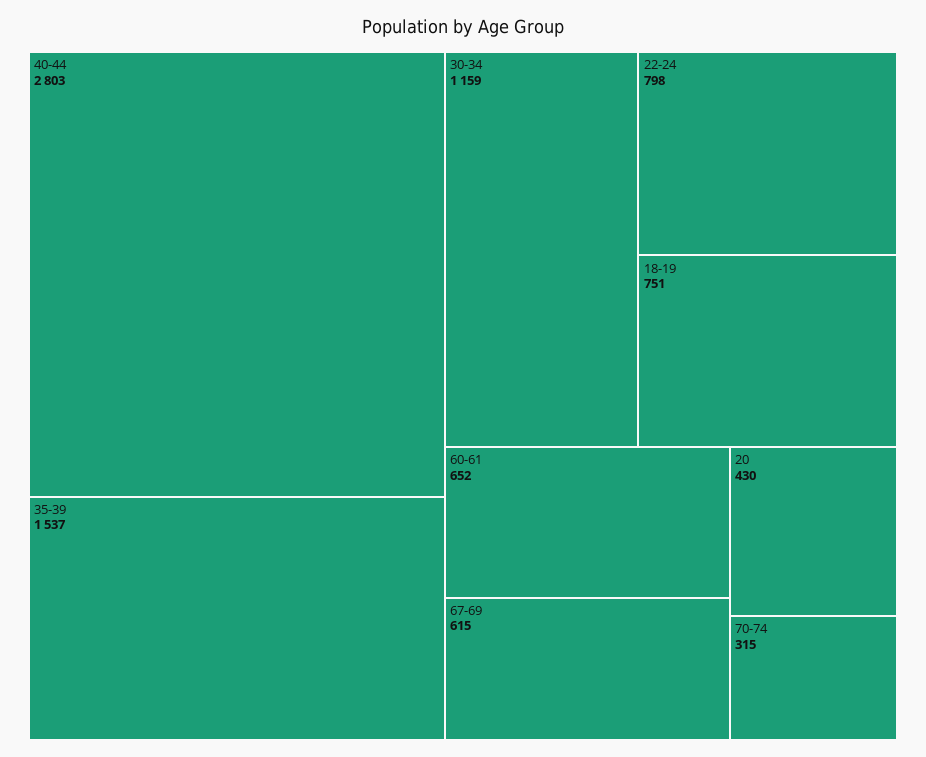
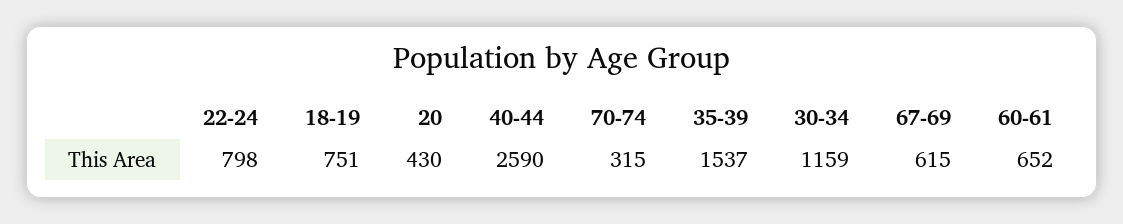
40-44: 2803 -> 2590

